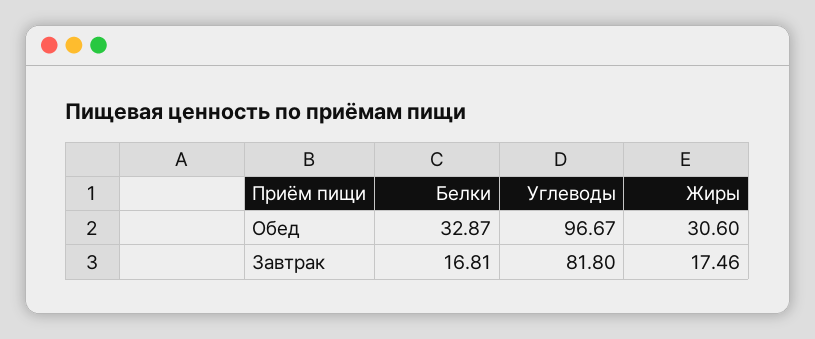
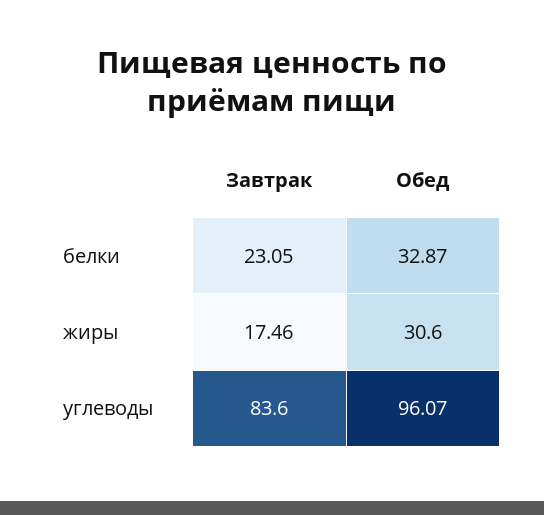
Углеводы, Обед: 96.67 -> 96.07
Белки, Завтрак: 16.81 -> 23.05
Углеводы, Завтрак: 81.8 -> 83.6

